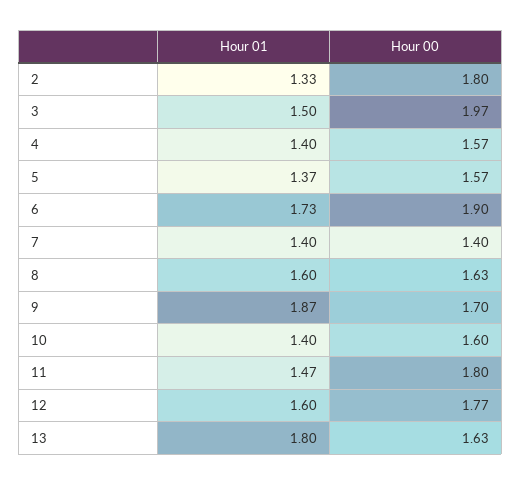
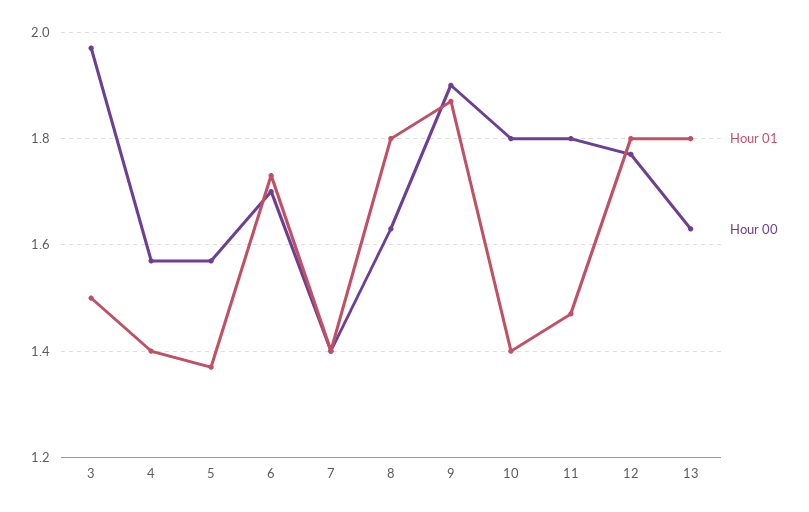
Hour 01, 2: 1.33 -> none
Hour 00, 2: 1.8 -> none
Hour 00, 6: 1.9 -> 1.7
Hour 01, 8: 1.6 -> 1.8
Hour 00, 9: 1.7 -> 1.9
Hour 00, 10: 1.6 -> 1.8
Hour 01, 12: 1.6 -> 1.8

